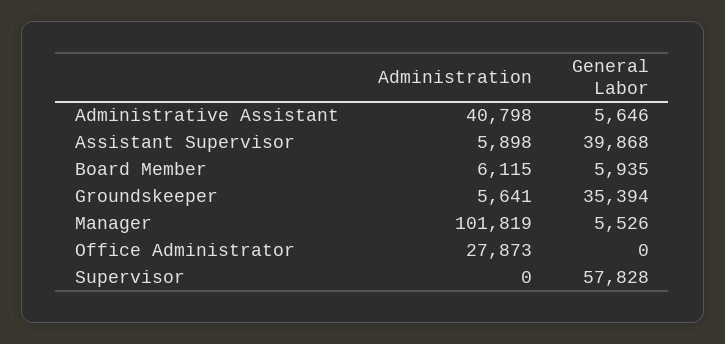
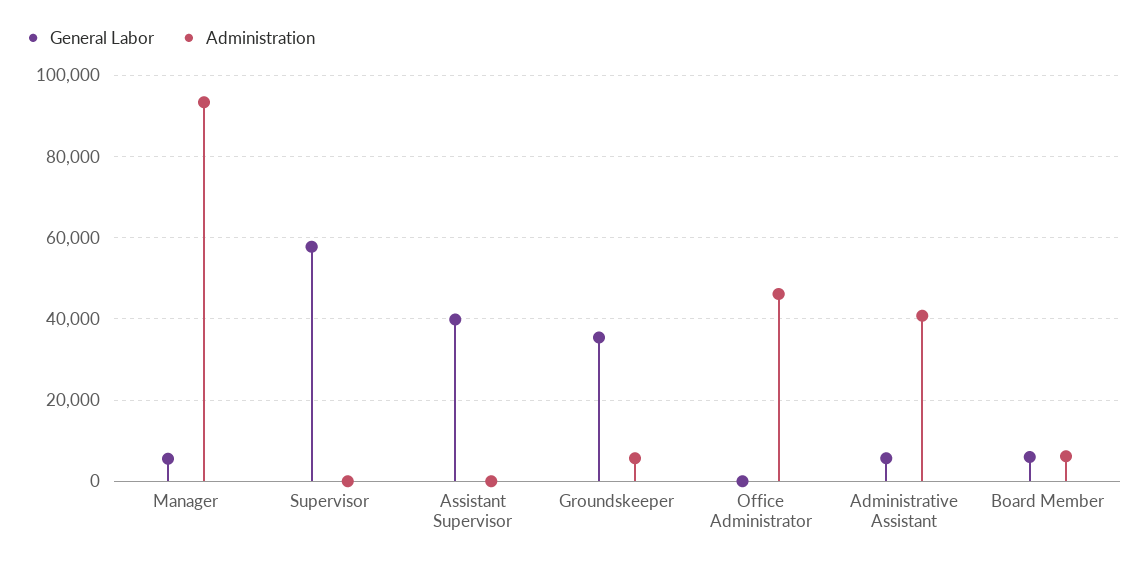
Administration, Assistant Supervisor: 5898 -> 0
Administration, Manager: 101819 -> 94000
Administration, Office Administrator: 27873 -> 46000

